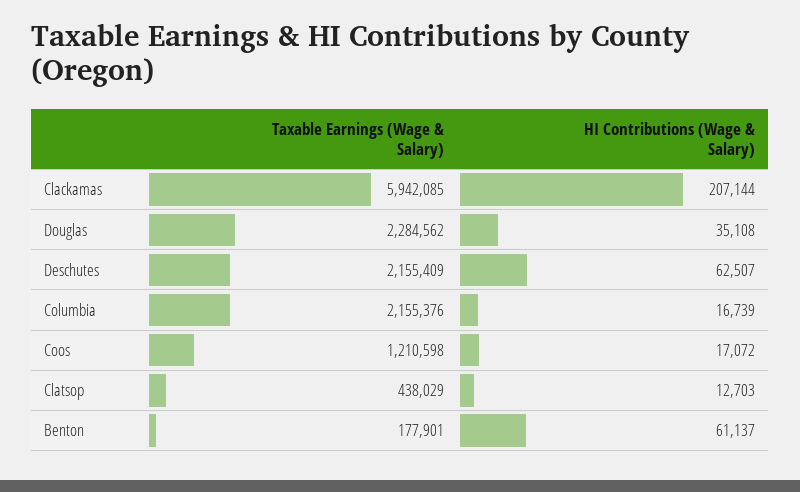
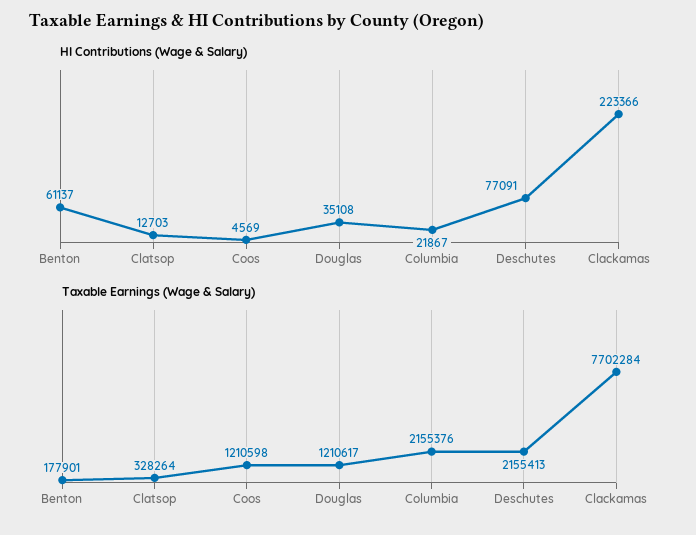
Taxable Earnings (Wage & Salary), Clackamas: 5942085 -> 7702284
HI Contributions (Wage & Salary), Clackamas: 207144 -> 223366
Taxable Earnings (Wage & Salary), Douglas: 2284562 -> 1210617
Taxable Earnings (Wage & Salary), Deschutes: 2155409 -> 2155413
HI Contributions (Wage & Salary), Deschutes: 62507 -> 77091
HI Contributions (Wage & Salary), Columbia: 16739 -> 21867
HI Contributions (Wage & Salary), Coos: 17072 -> 4569
Taxable Earnings (Wage & Salary), Clatsop: 438029 -> 328264

